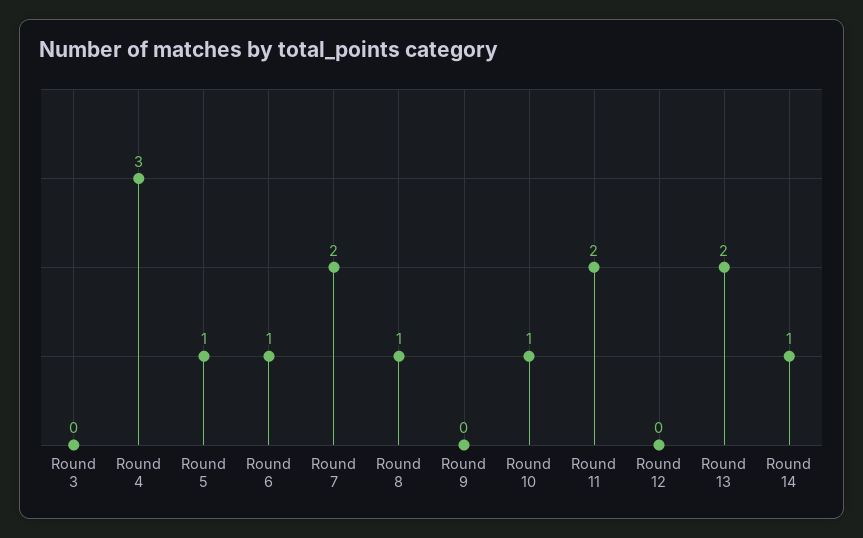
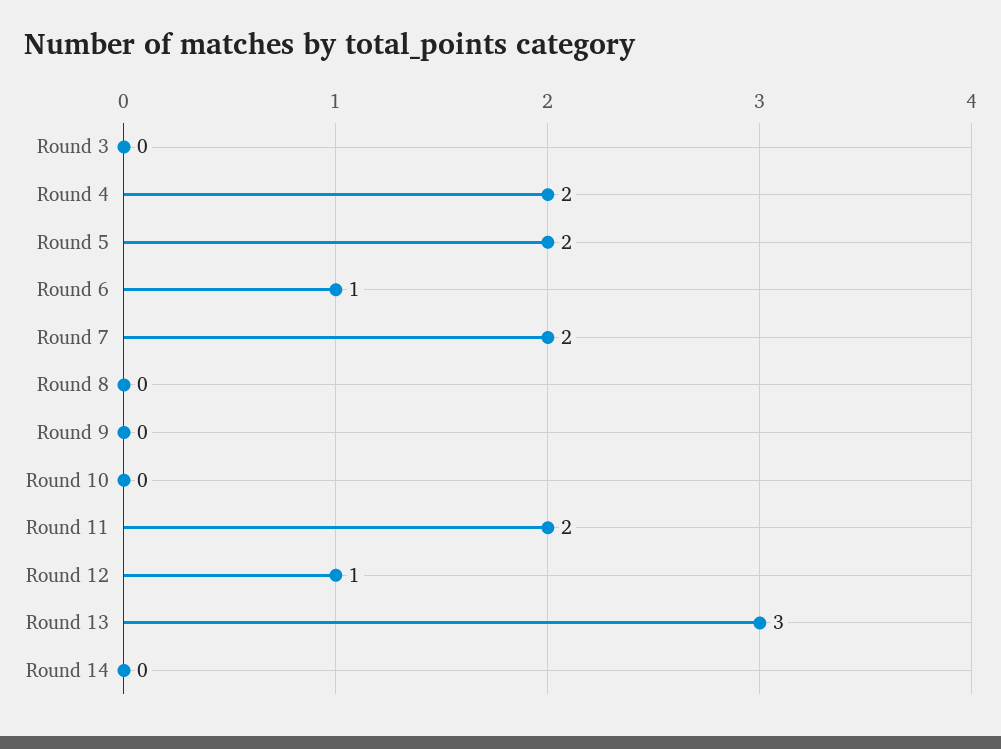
Round 4: 3 -> 2
Round 5: 1 -> 2
Round 8: 1 -> 0
Round 10: 1 -> 0
Round 12: 0 -> 1
Round 13: 2 -> 3
Round 14: 1 -> 0

